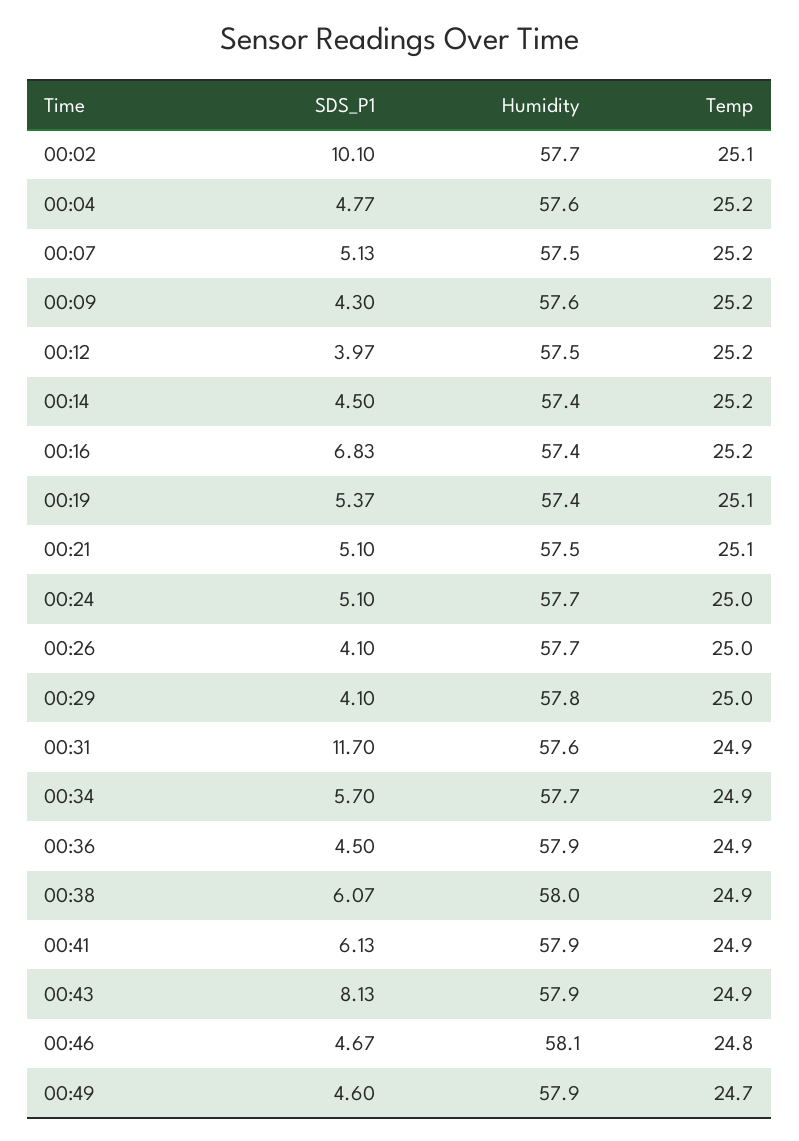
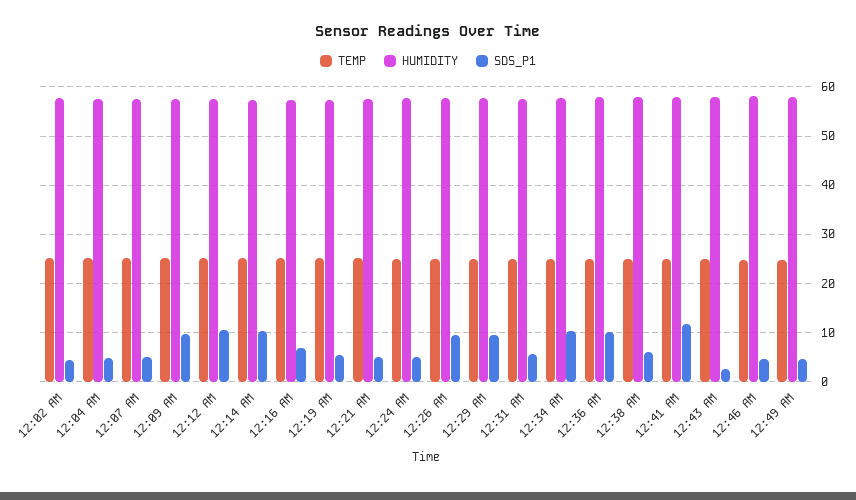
SDS_P1, 00:02: 10.1 -> 4
SDS_P1, 00:09: 4.3 -> 10
SDS_P1, 00:12: 3.97 -> 10
SDS_P1, 00:14: 4.5 -> 10
SDS_P1, 00:26: 4.1 -> 10
SDS_P1, 00:29: 4.1 -> 10
SDS_P1, 00:31: 11.7 -> 6
SDS_P1, 00:34: 5.7 -> 10
SDS_P1, 00:36: 4.5 -> 10
SDS_P1, 00:41: 6.13 -> 12
SDS_P1, 00:43: 8.13 -> 2

